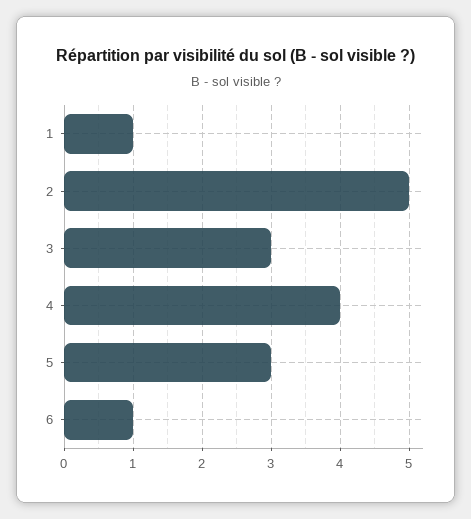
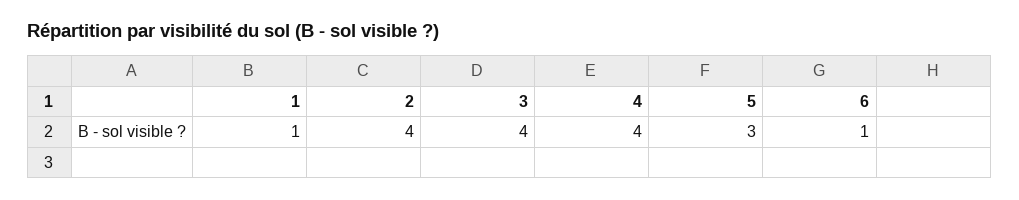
2: 5 -> 4
3: 3 -> 4

